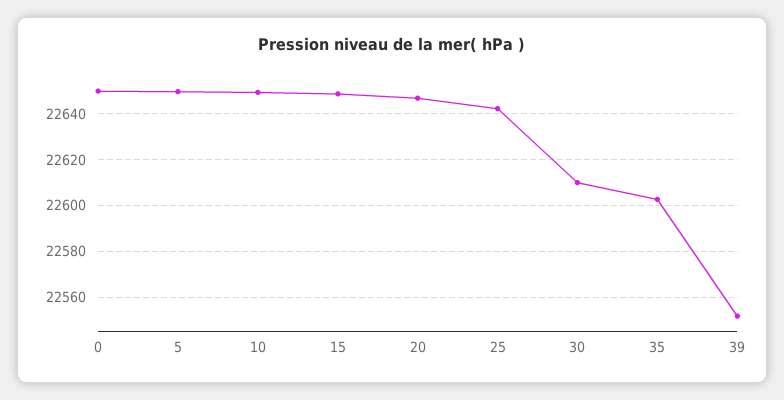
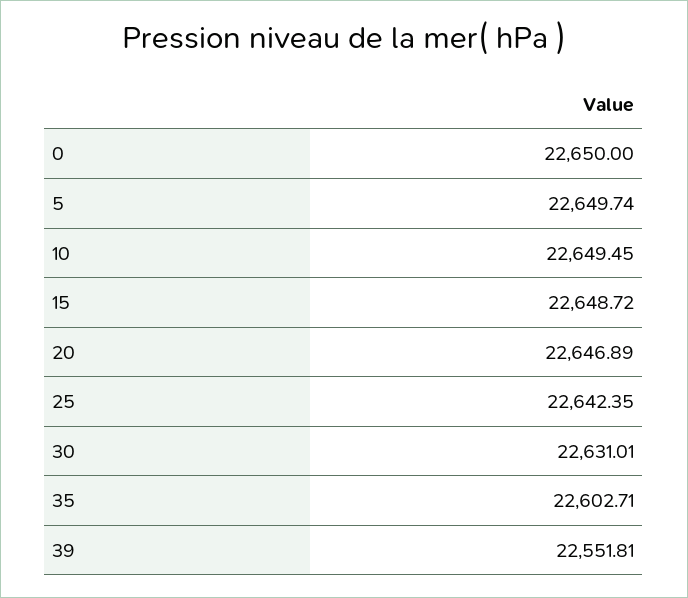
30: 22610 -> 22631.01

